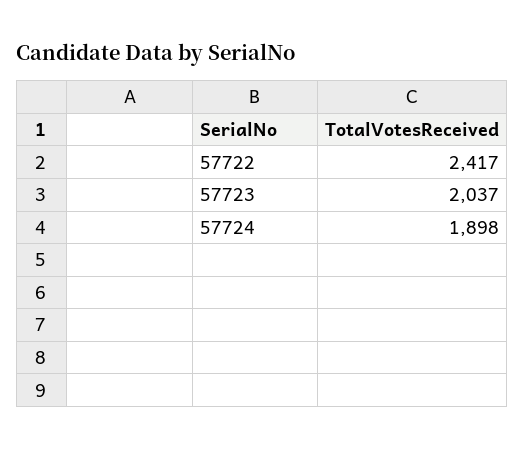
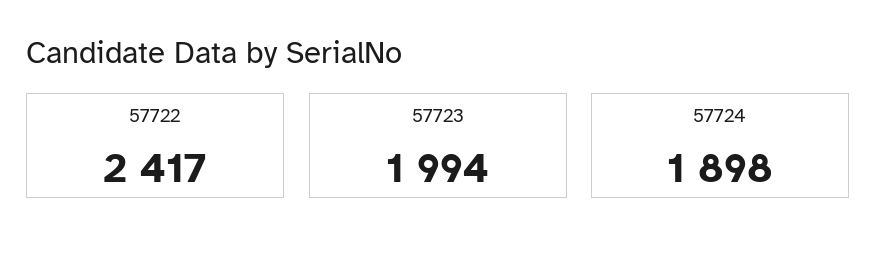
57723: 2037 -> 1994

